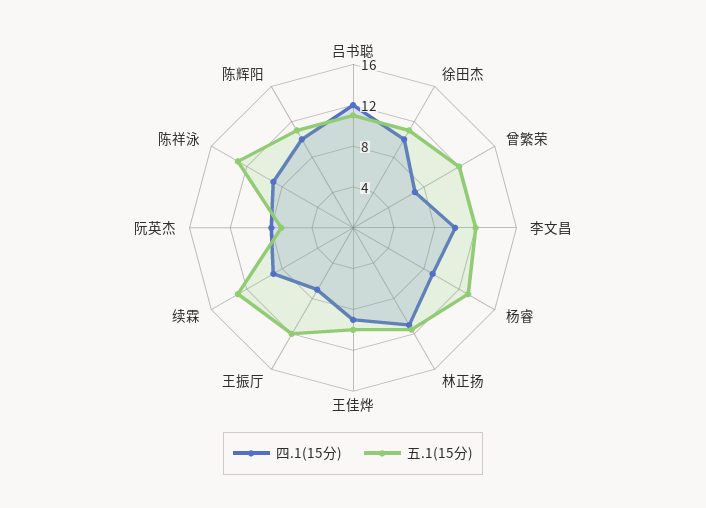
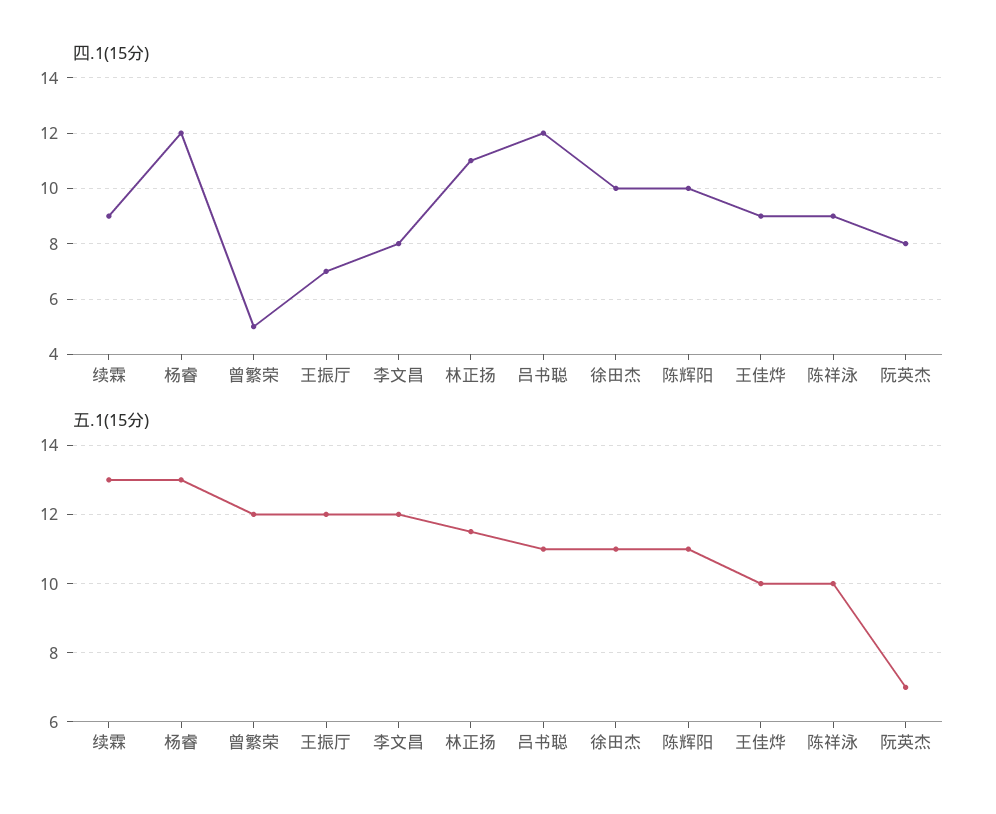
四.1(15分), 曾繁荣: 7 -> 5
四.1(15分), 李文昌: 10 -> 8
四.1(15分), 杨睿: 9 -> 12
五.1(15分), 陈祥泳: 13 -> 10

